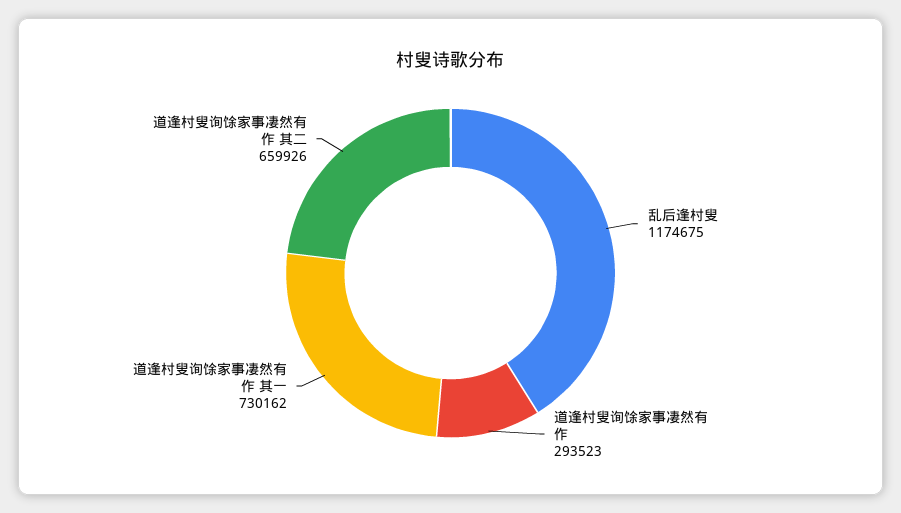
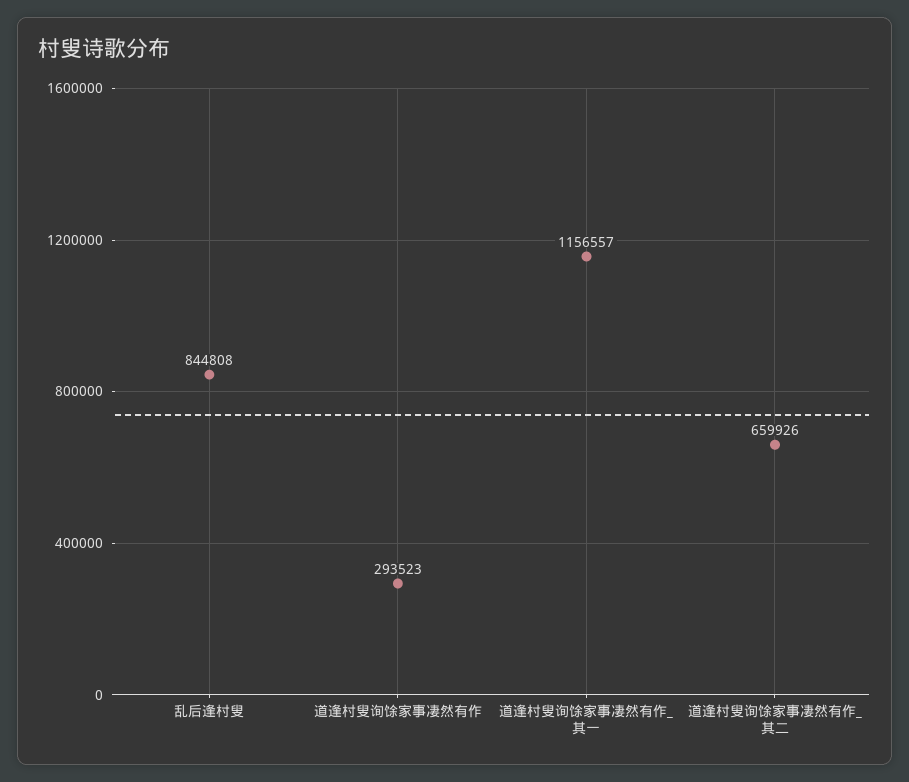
乱后逢村叟: 1174675 -> 844808
道逢村叟询馀家事凄然有作 其一: 730162 -> 1156557

